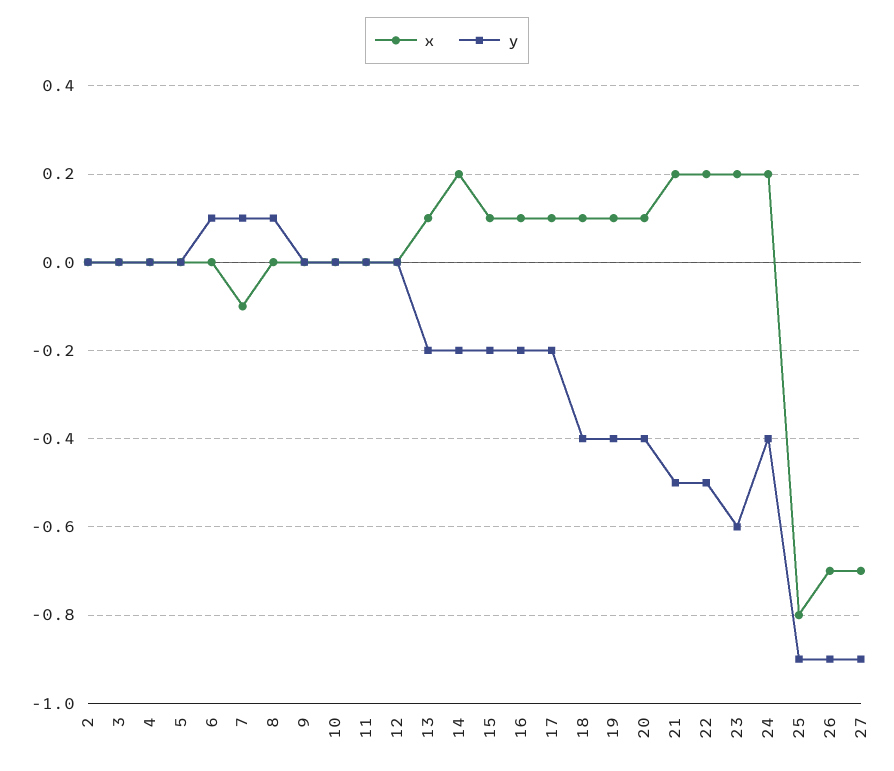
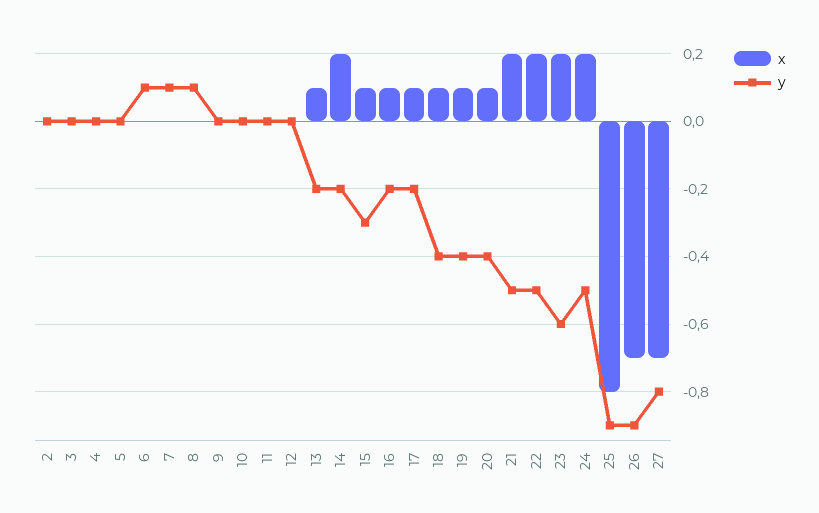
x, 7: -0.1 -> 0
y, 15: -0.2 -> -0.3
y, 24: -0.4 -> -0.5
y, 27: -0.9 -> -0.8

